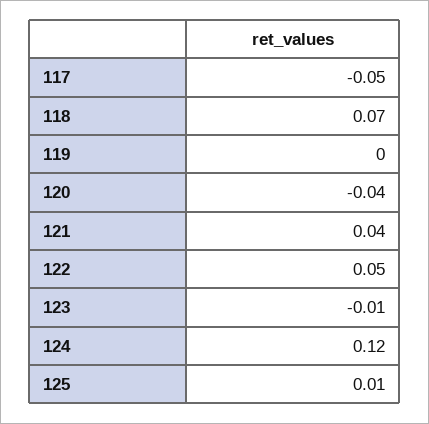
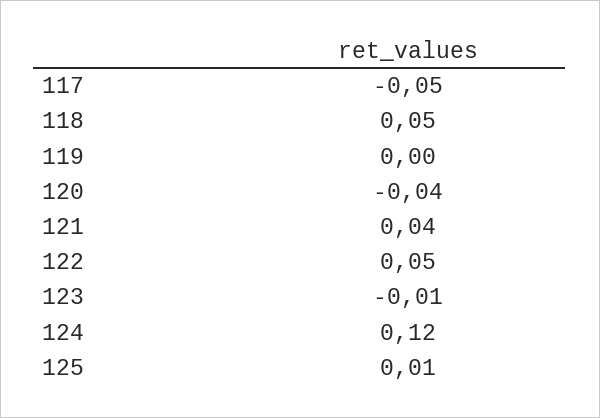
118: 0.07 -> 0.05

